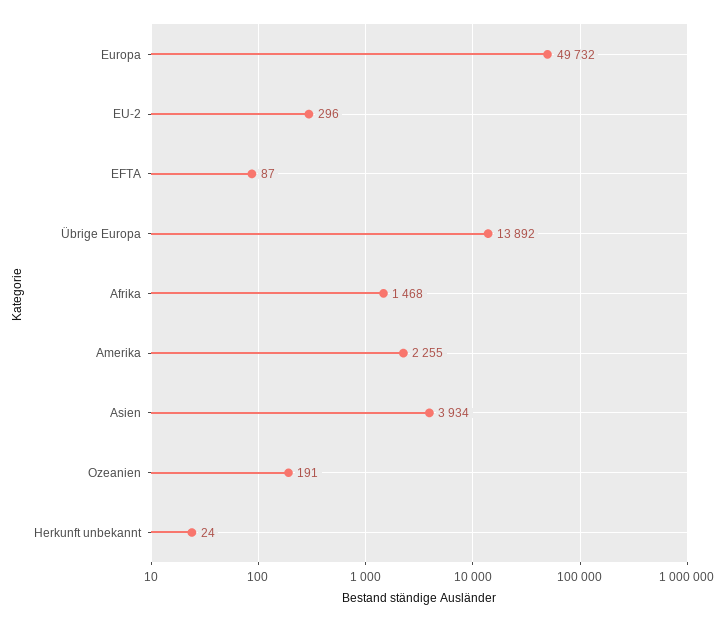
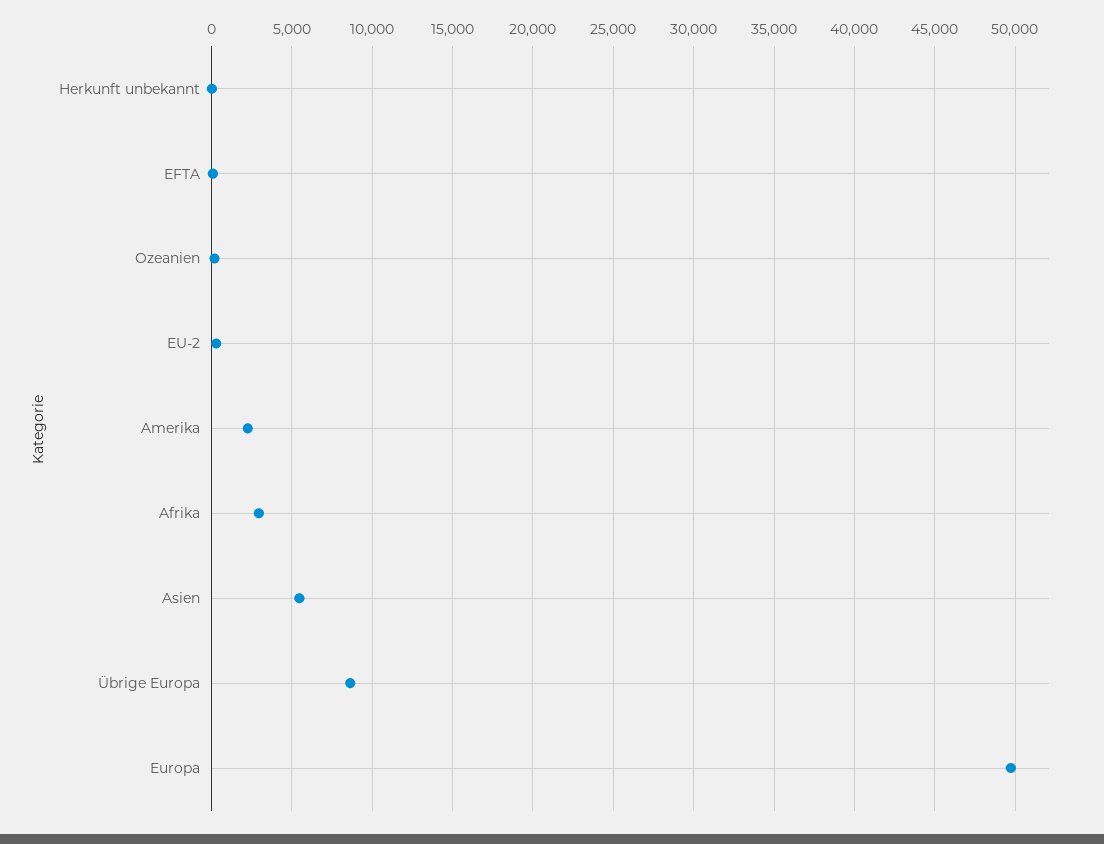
Übrige Europa: 13892 -> 8500
Afrika: 1468 -> 3000
Asien: 3934 -> 5500

